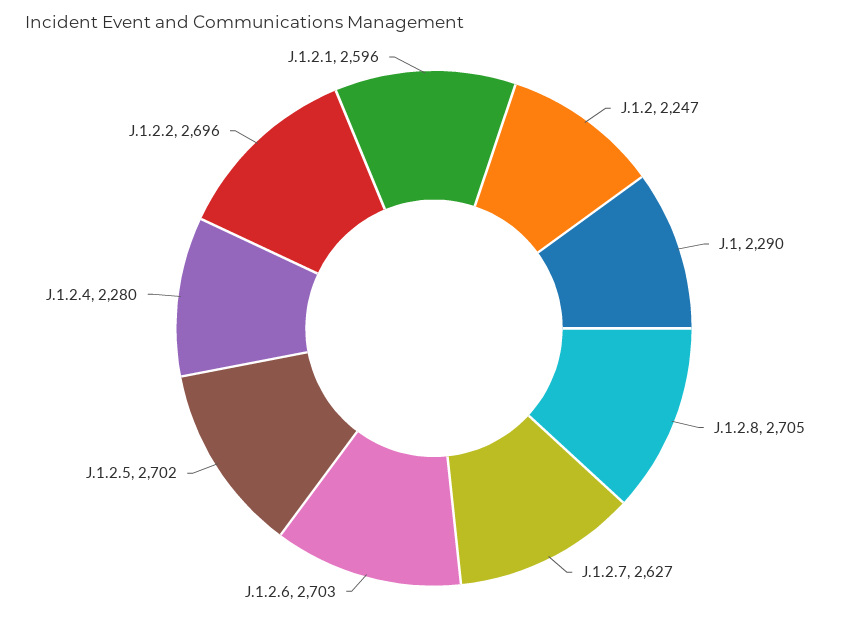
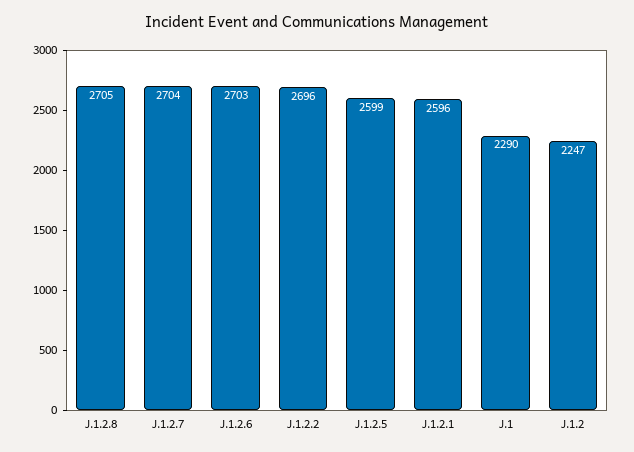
J.1.2.7: 2627 -> 2704
J.1.2.5: 2702 -> 2599
J.1.2.4: 2280 -> none

